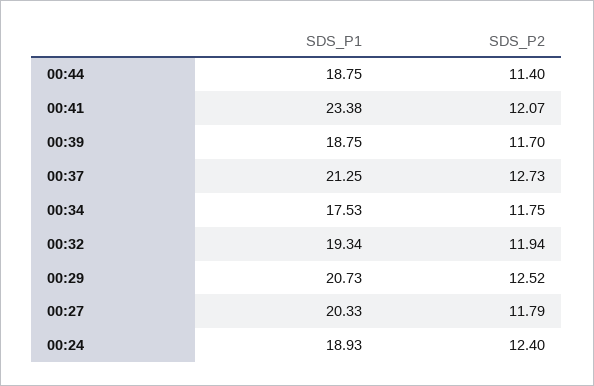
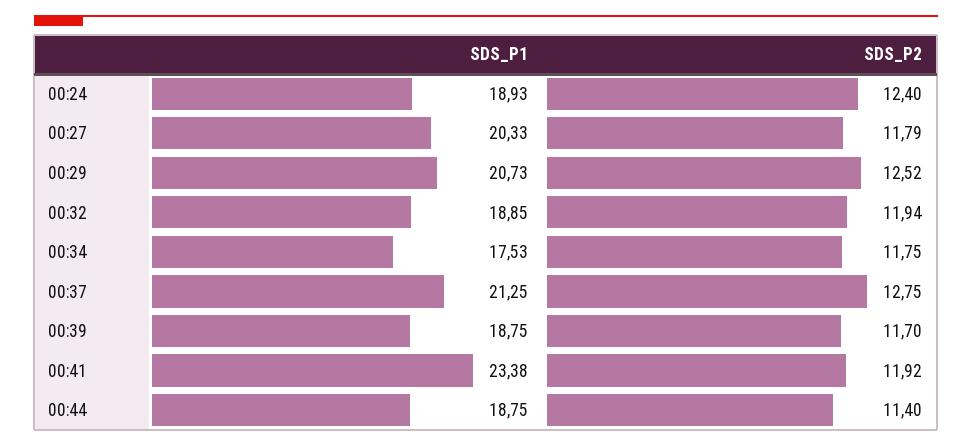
SDS_P2, 00:41: 12.07 -> 11.92
SDS_P2, 00:37: 12.73 -> 12.75
SDS_P1, 00:32: 19.34 -> 18.85

